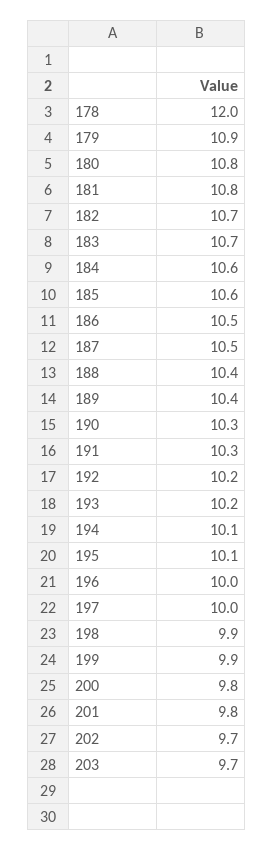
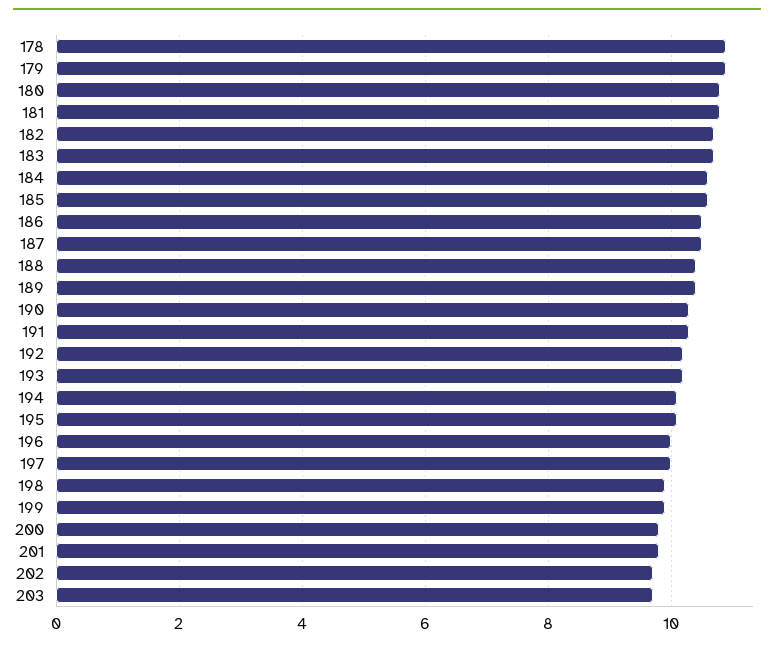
178: 12 -> 11

